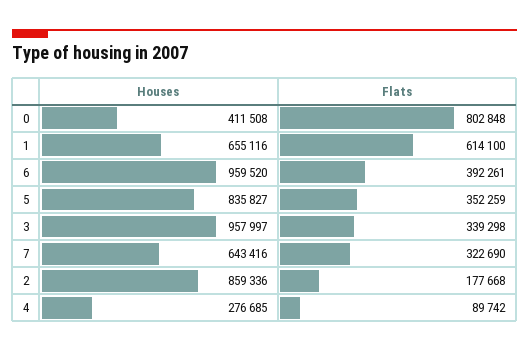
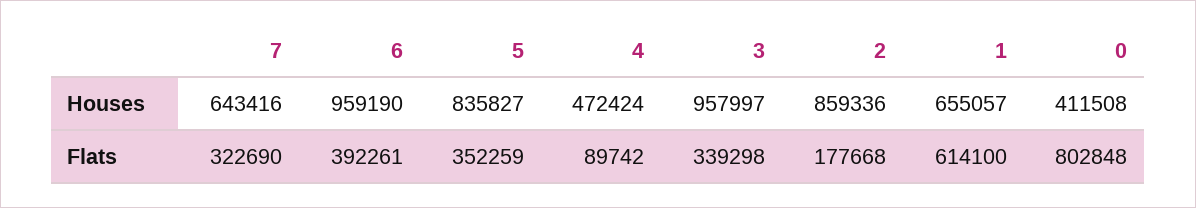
Houses, 1: 655116 -> 655057
Houses, 6: 959520 -> 959190
Houses, 4: 276685 -> 472424

